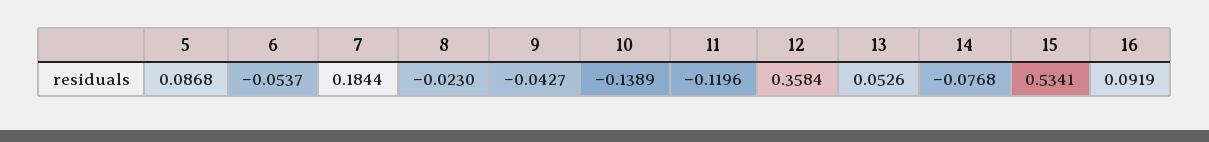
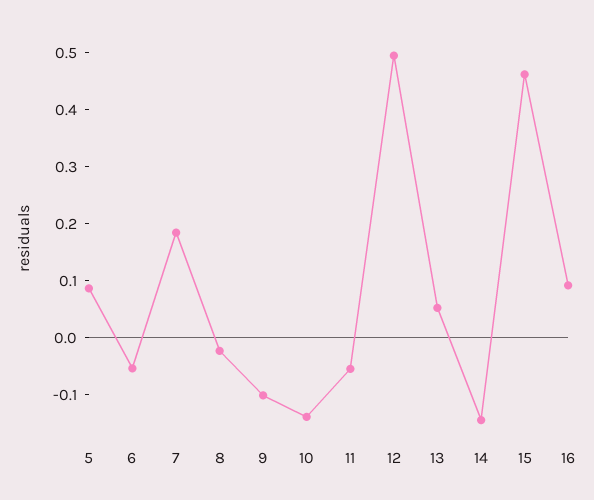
9: -0.0427 -> -0.1
11: -0.1196 -> -0.06
12: 0.3584 -> 0.5
14: -0.0768 -> -0.14
15: 0.5341 -> 0.46

